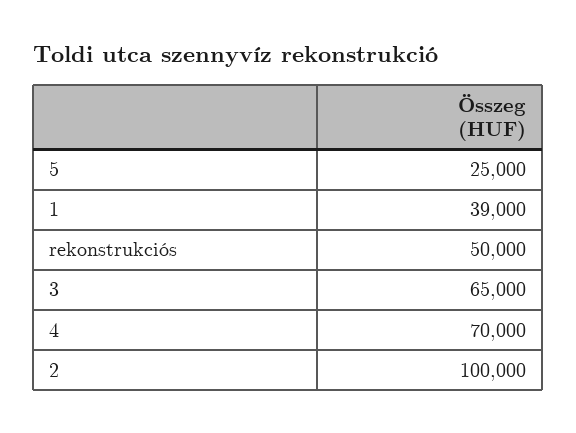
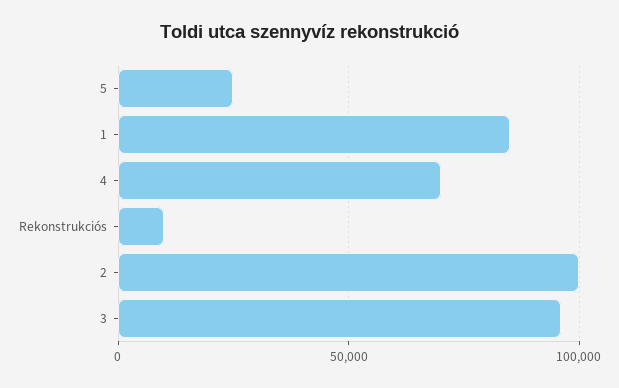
1: 39000 -> 85000
rekonstrukciós: 50000 -> 10000
3: 65000 -> 95000

